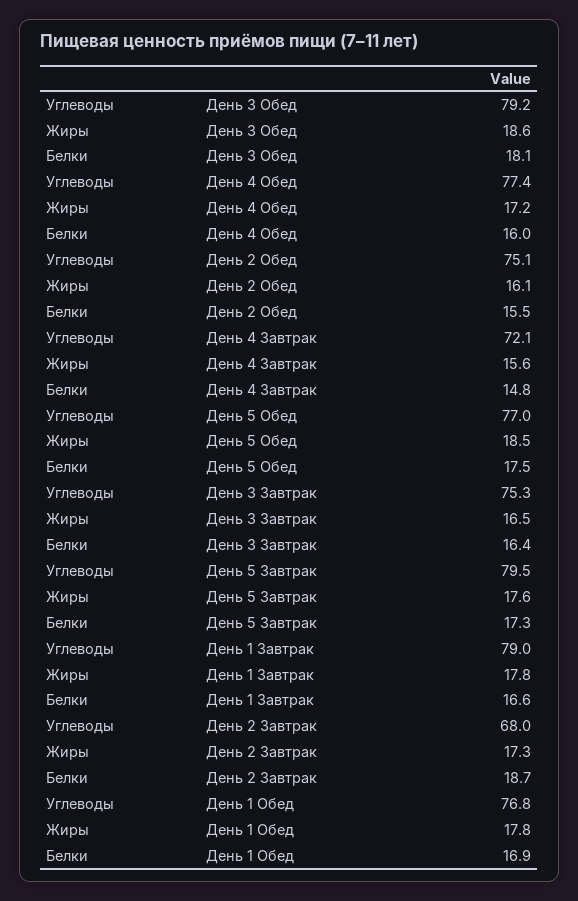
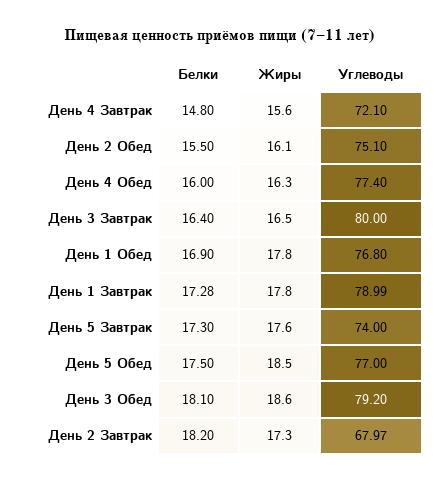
Жиры, День 4 Обед: 17.2 -> 16.3
Углеводы, День 3 Завтрак: 75.3 -> 80
Углеводы, День 5 Завтрак: 79.5 -> 74
Белки, День 1 Завтрак: 16.6 -> 17.28
Белки, День 2 Завтрак: 18.7 -> 18.2

